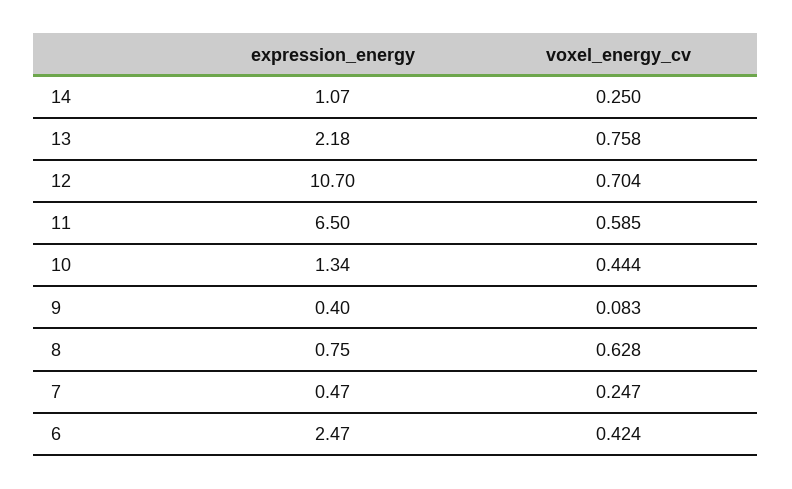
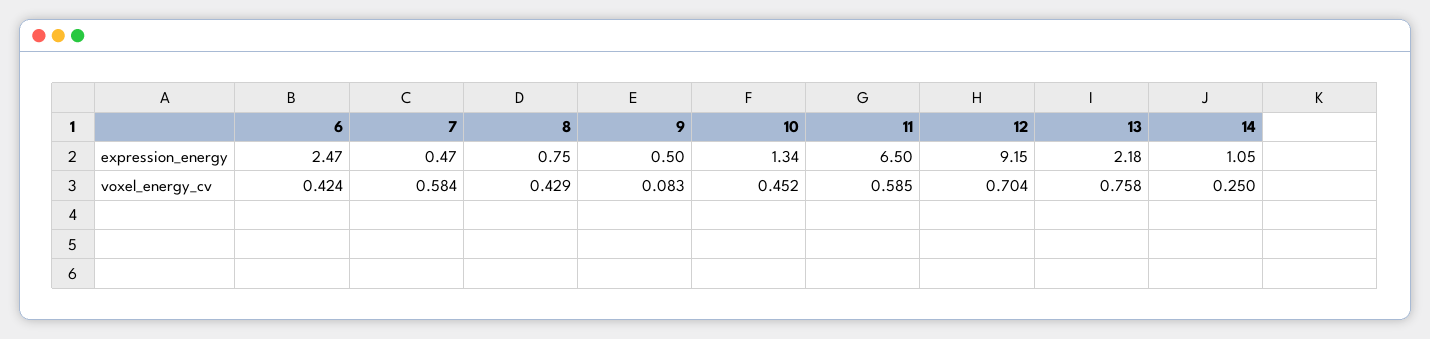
expression_energy, 14: 1.07 -> 1.05
expression_energy, 12: 10.7 -> 9.15
voxel_energy_cv, 10: 0.444 -> 0.452
expression_energy, 9: 0.4 -> 0.5
voxel_energy_cv, 8: 0.628 -> 0.429
voxel_energy_cv, 7: 0.247 -> 0.584

